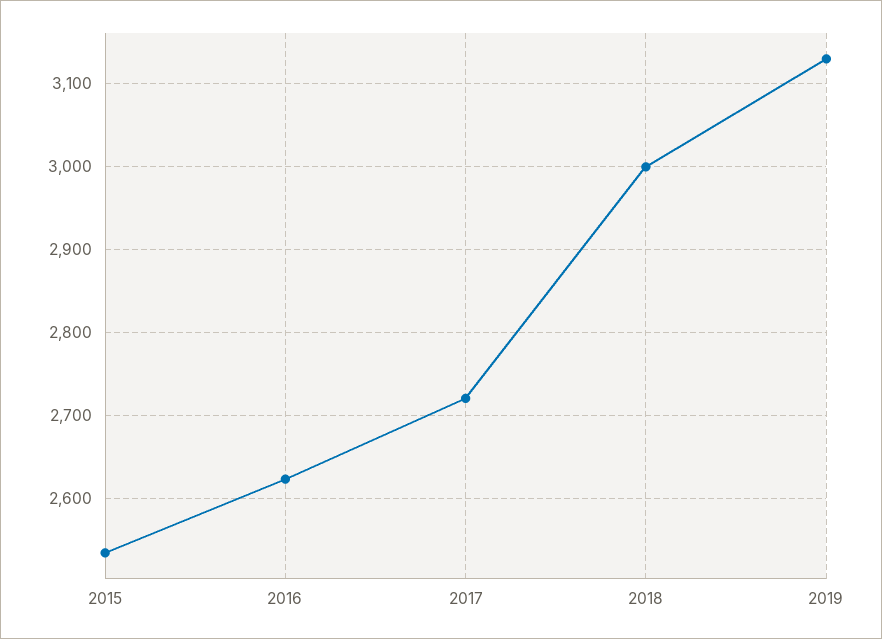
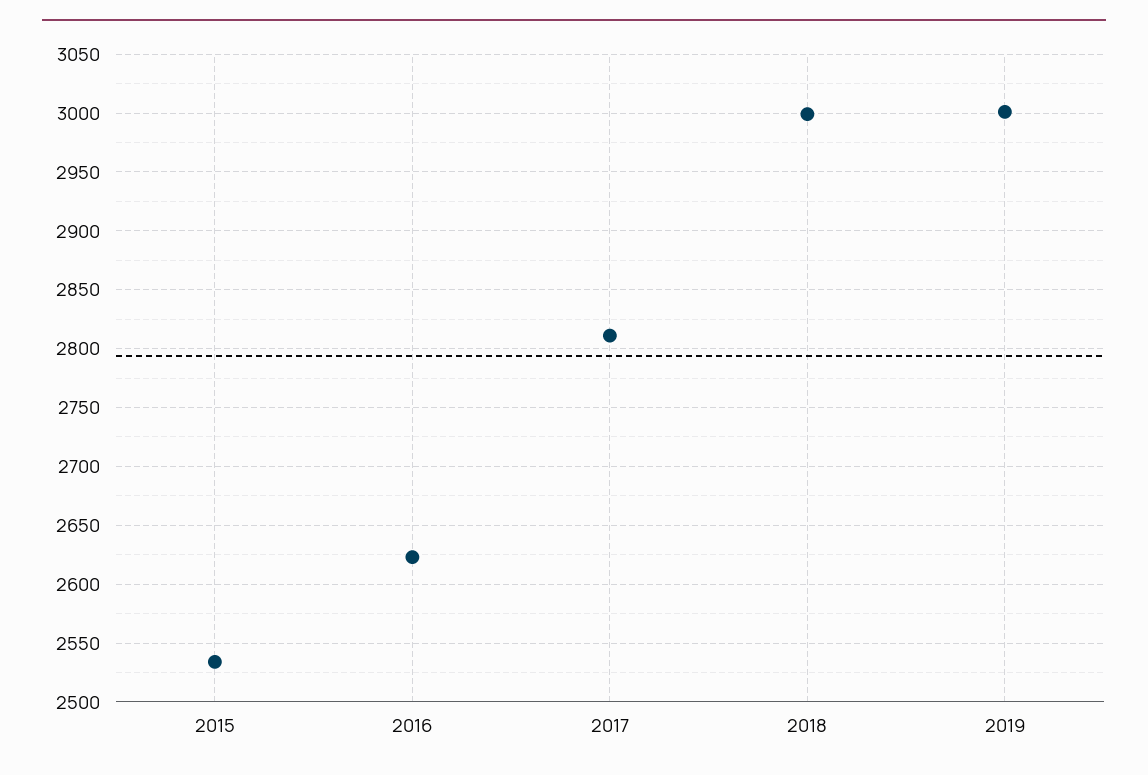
2017: 2720 -> 2810
2019: 3130 -> 3000

